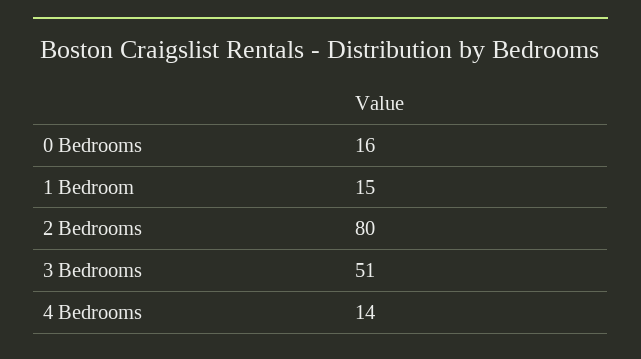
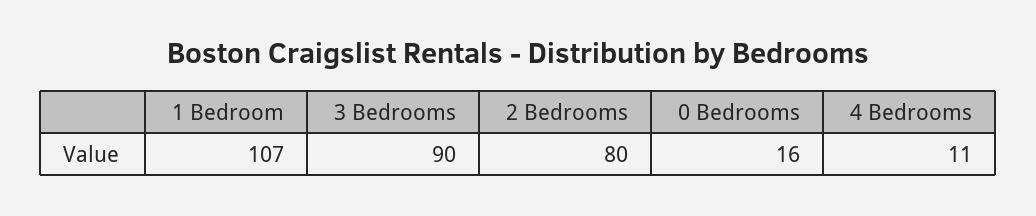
1 Bedroom: 15 -> 107
3 Bedrooms: 51 -> 90
4 Bedrooms: 14 -> 11

